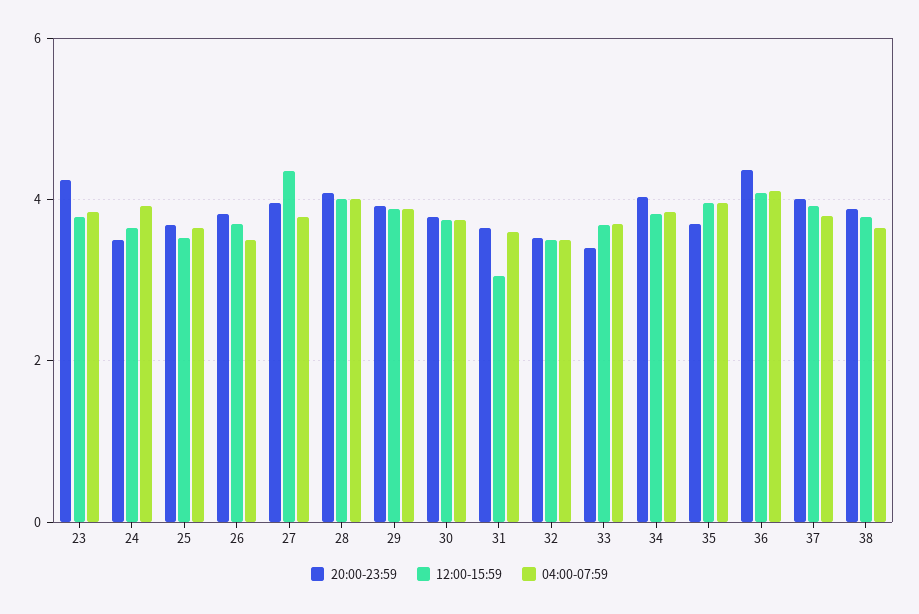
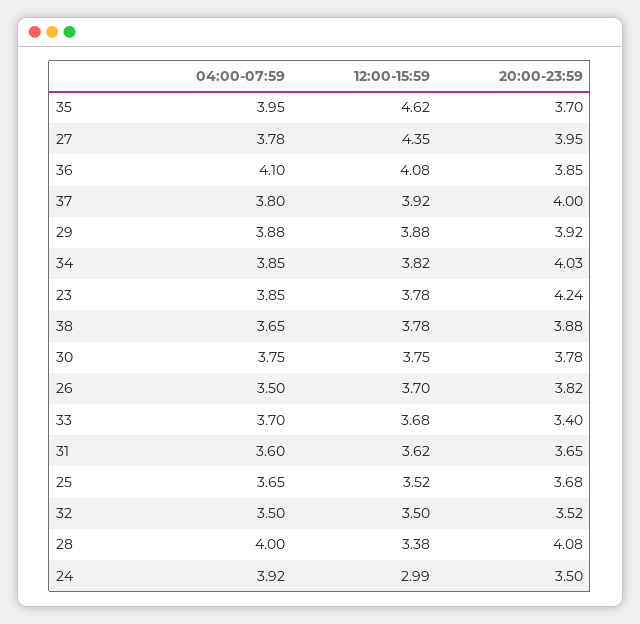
12:00-15:59, 24: 3.6 -> 2.99
12:00-15:59, 28: 4 -> 3.38
12:00-15:59, 31: 3 -> 3.62
12:00-15:59, 35: 4 -> 4.62
20:00-23:59, 36: 4.4 -> 3.85

